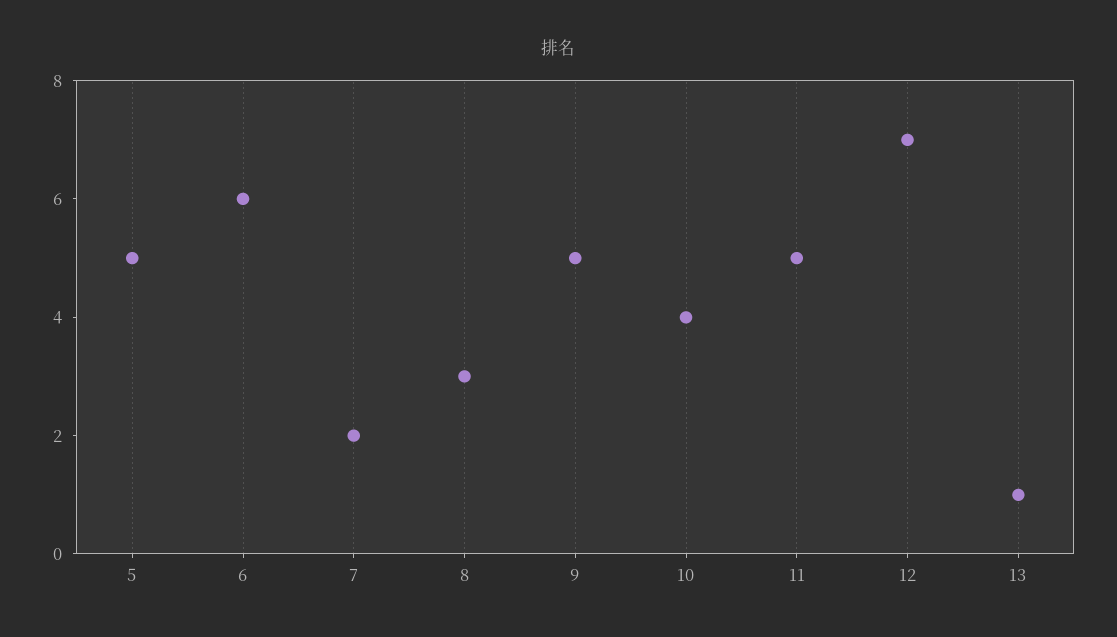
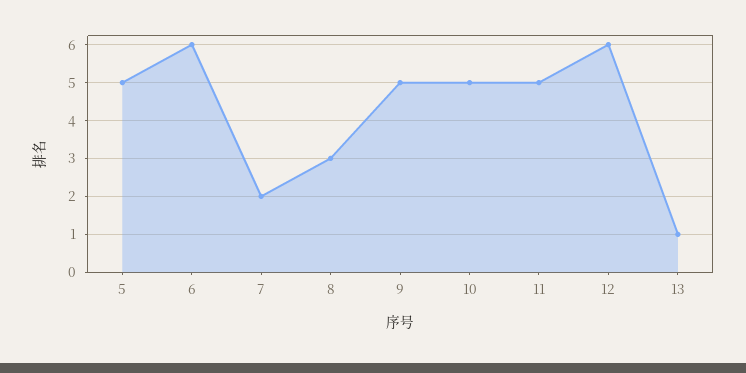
10: 4 -> 5
12: 7 -> 6

